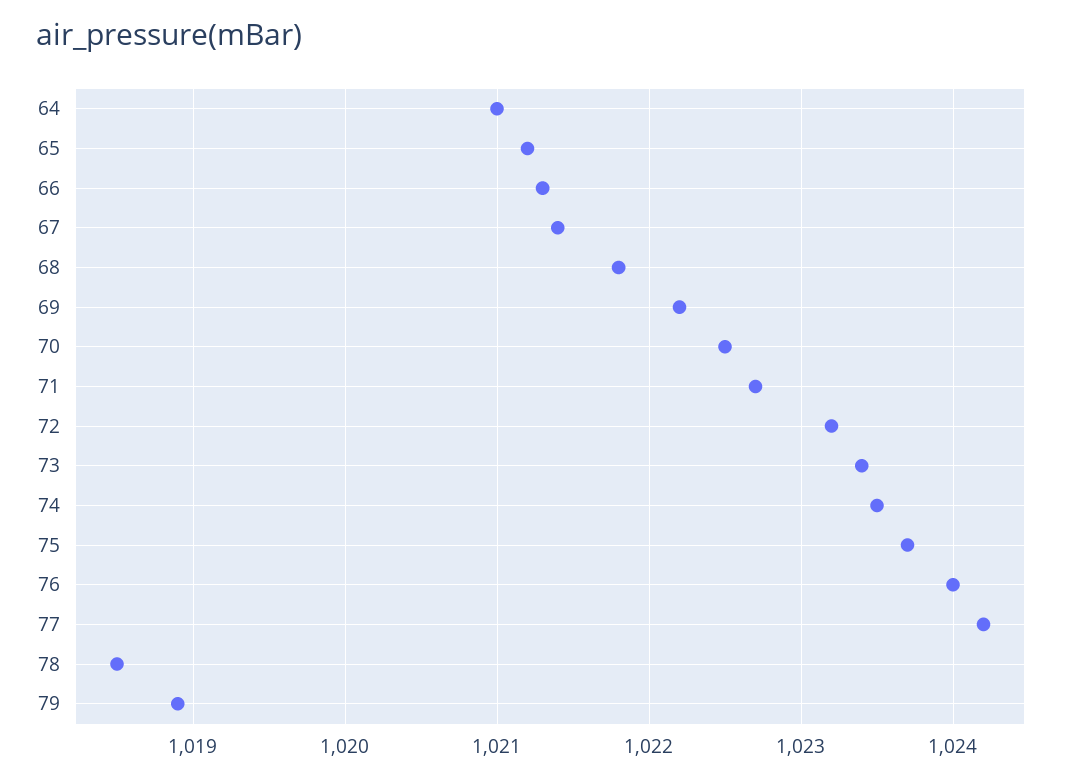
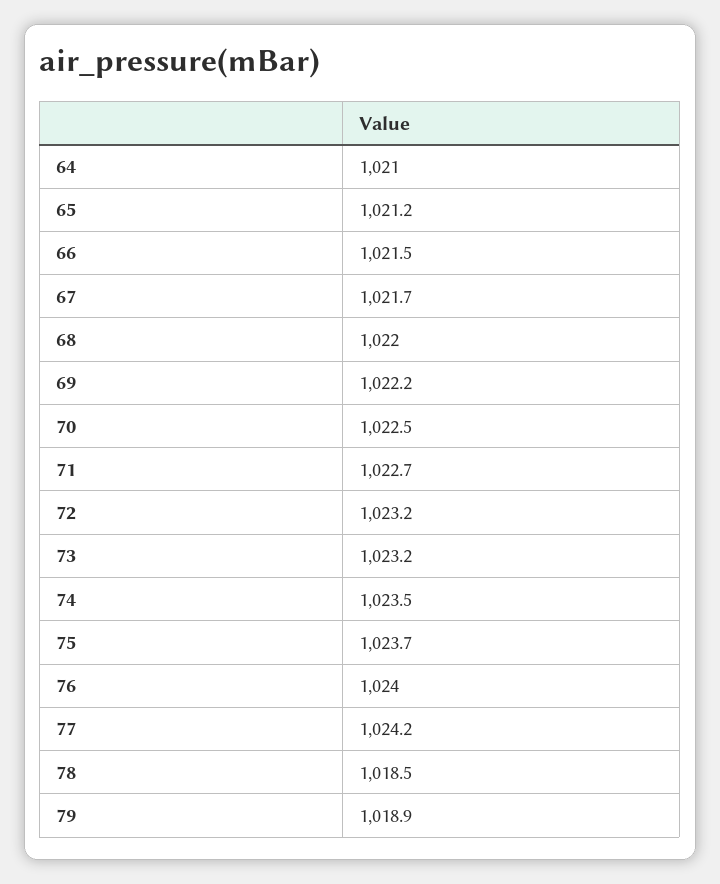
66: 1021.3 -> 1021.5
67: 1021.4 -> 1021.7
68: 1021.8 -> 1022
73: 1023.4 -> 1023.2

